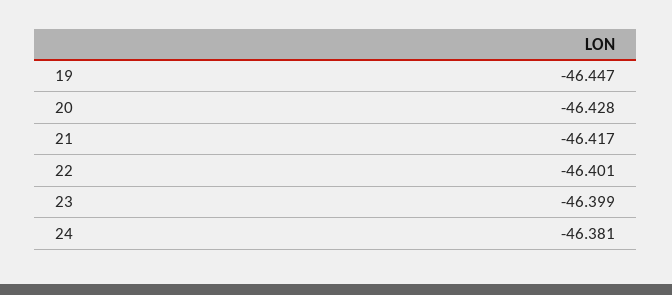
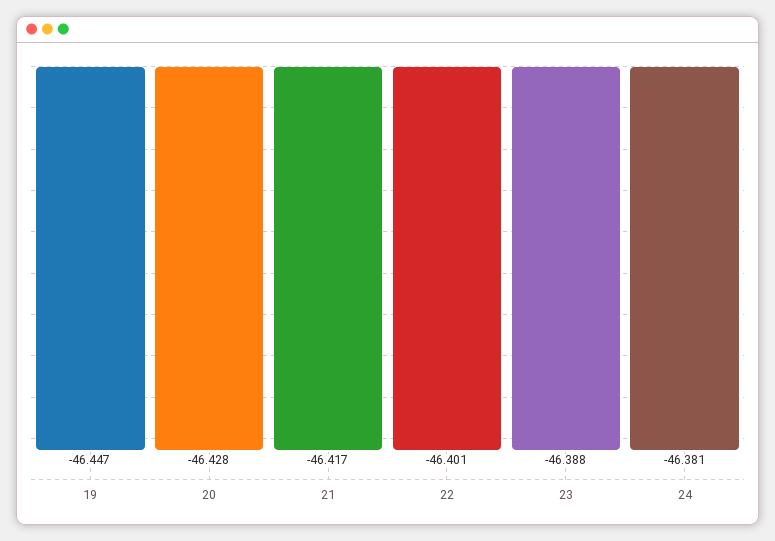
23: -46.399 -> -46.388

